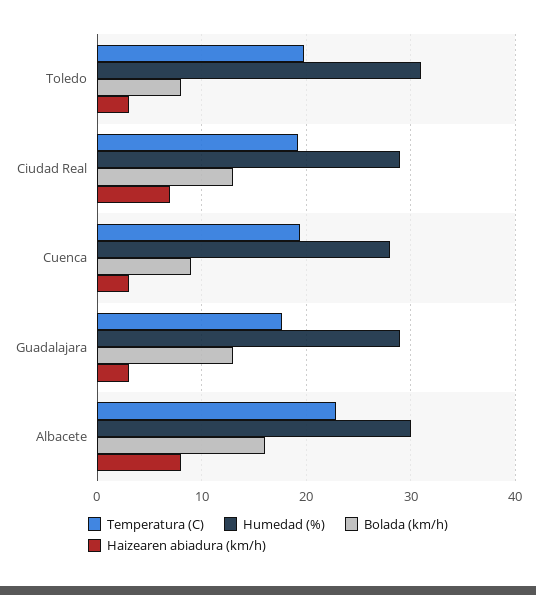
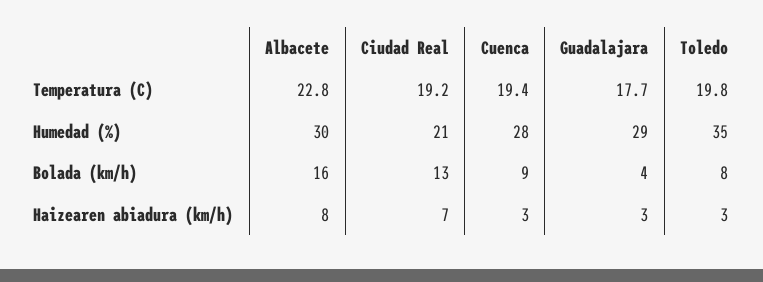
Humedad (%), Toledo: 31 -> 35
Humedad (%), Ciudad Real: 29 -> 21
Bolada (km/h), Guadalajara: 13 -> 4

